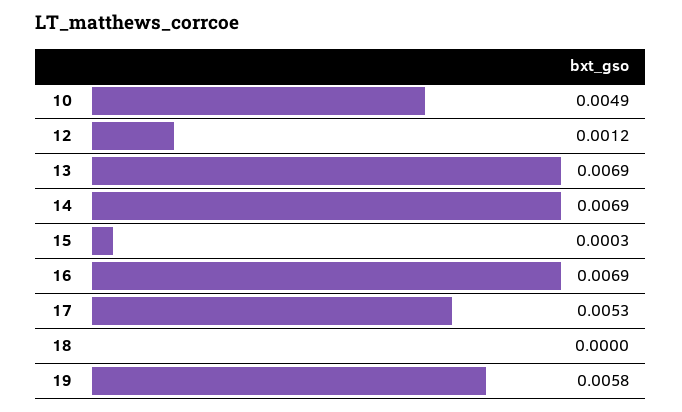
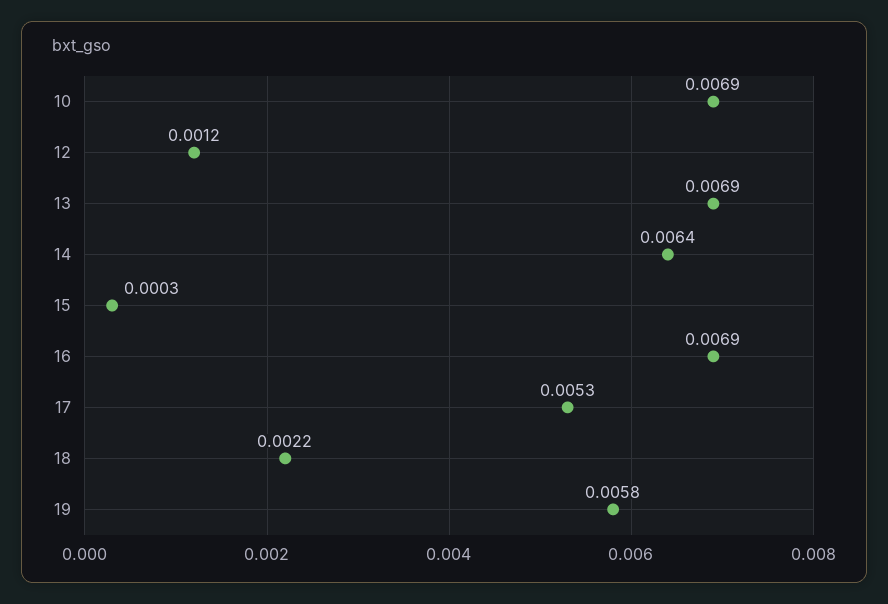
10: 0.0049 -> 0.0069
14: 0.0069 -> 0.0064
18: 0 -> 0.0022

